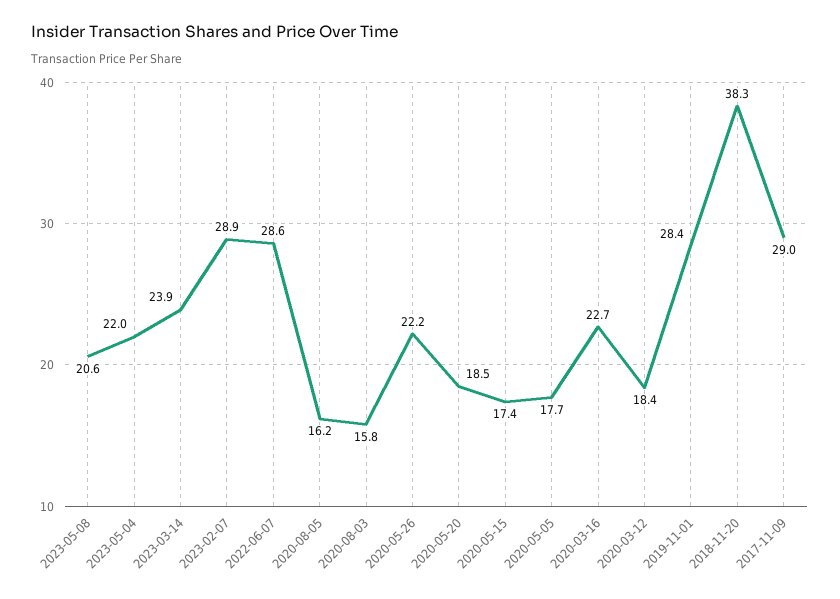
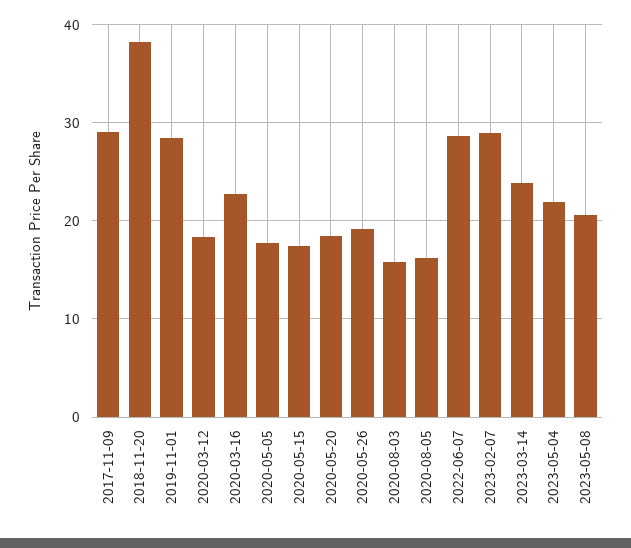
2020-05-26: 22.2 -> 19

